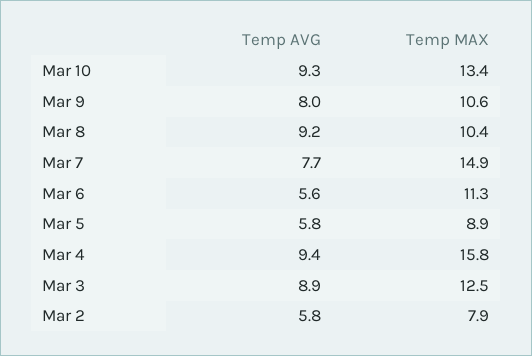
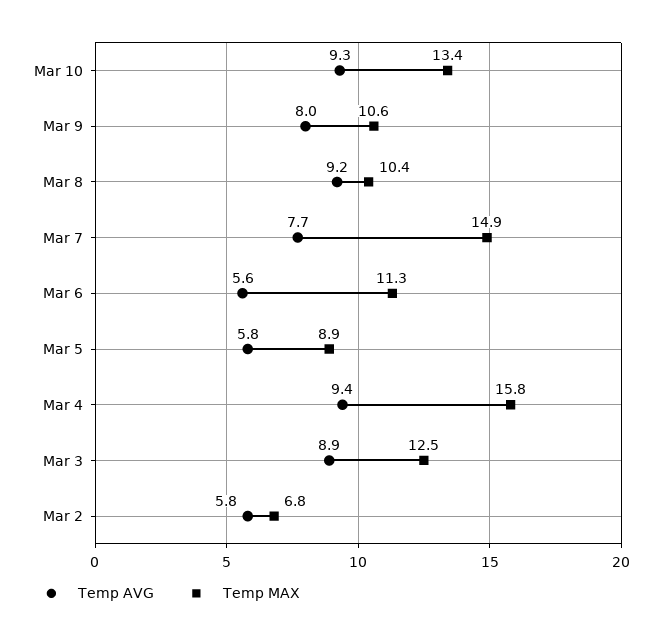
Temp MAX, Mar 2: 7.9 -> 6.8

